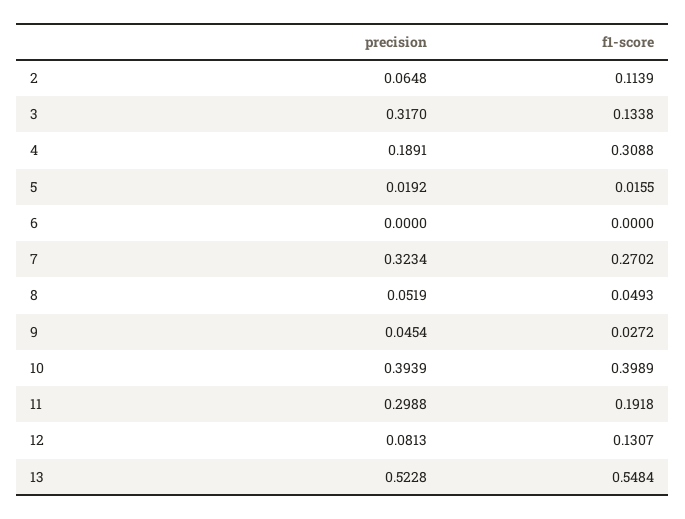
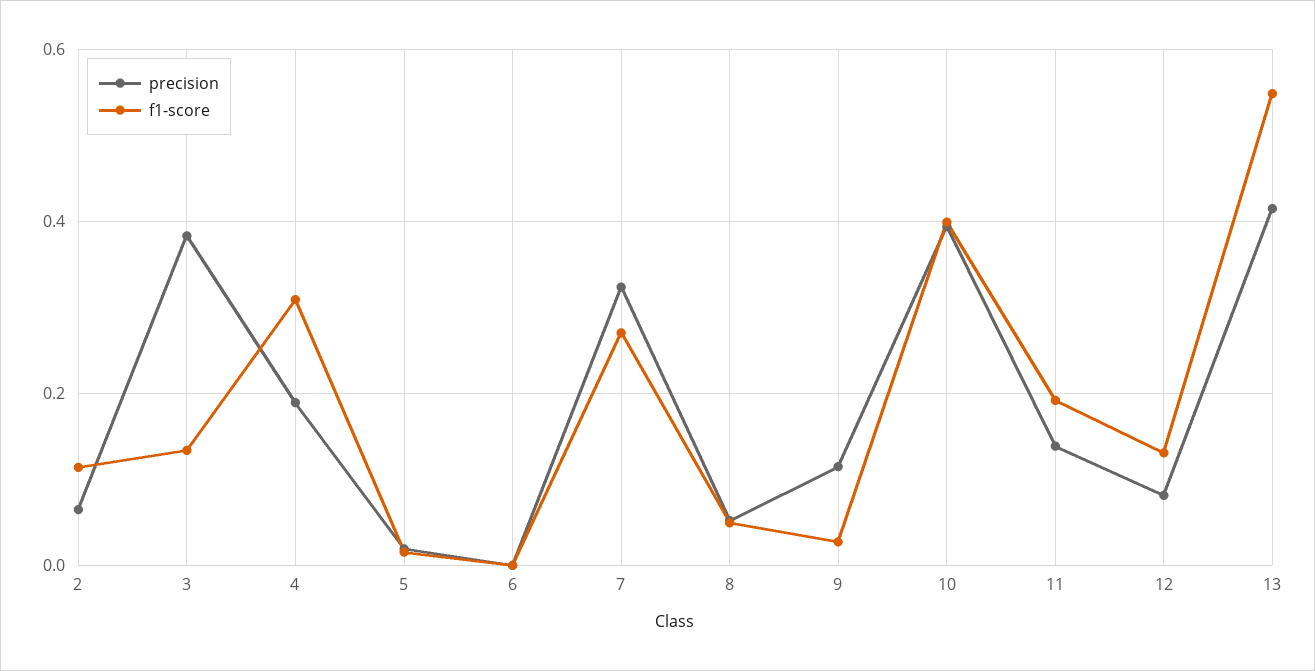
precision, 3: 0.317 -> 0.38
precision, 9: 0.0454 -> 0.12
precision, 11: 0.2988 -> 0.14
precision, 13: 0.5228 -> 0.42

